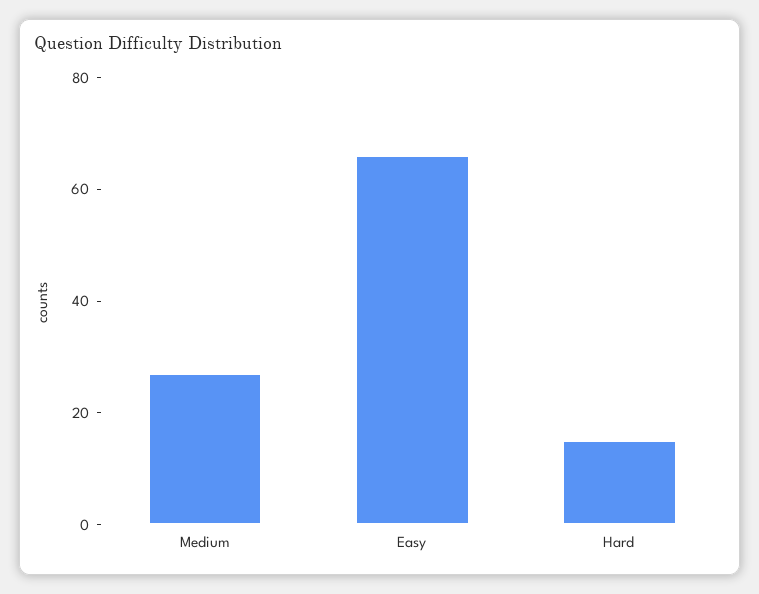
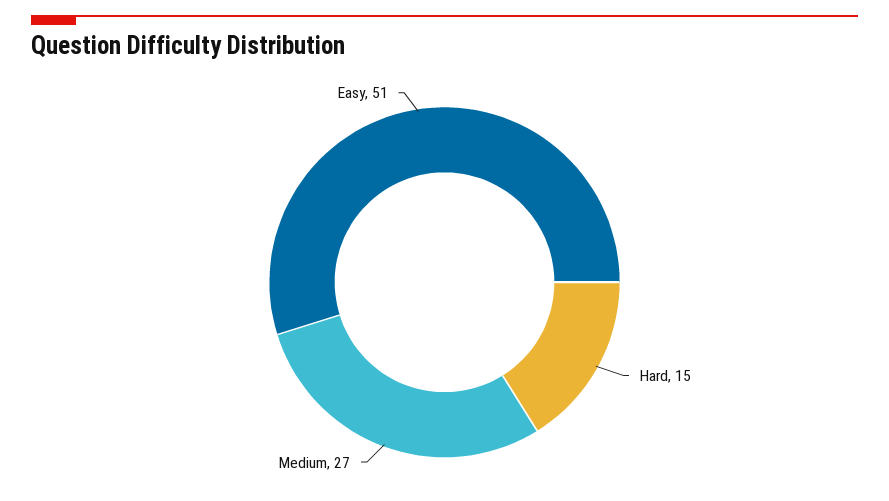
Easy: 65 -> 51

